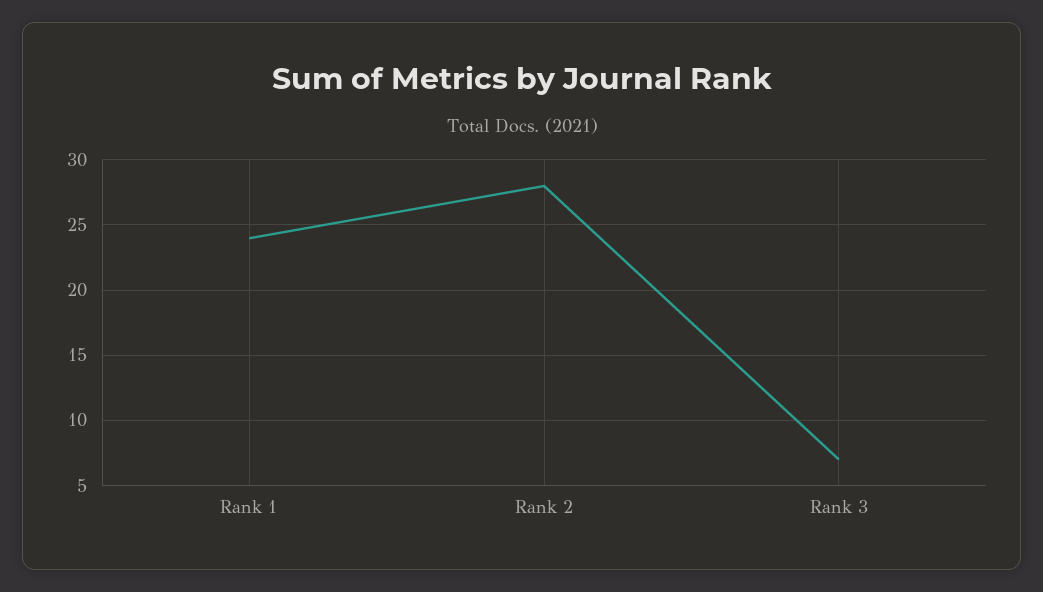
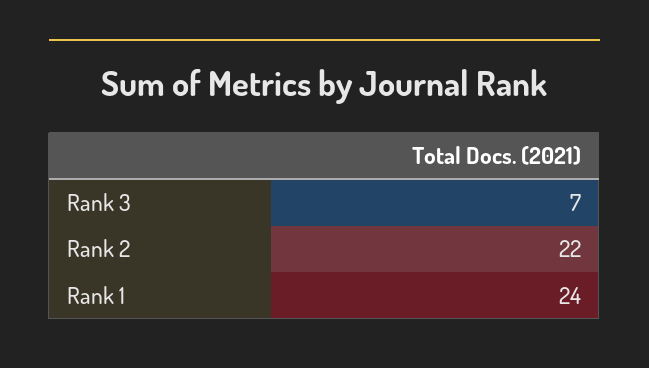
Rank 2: 28 -> 22

